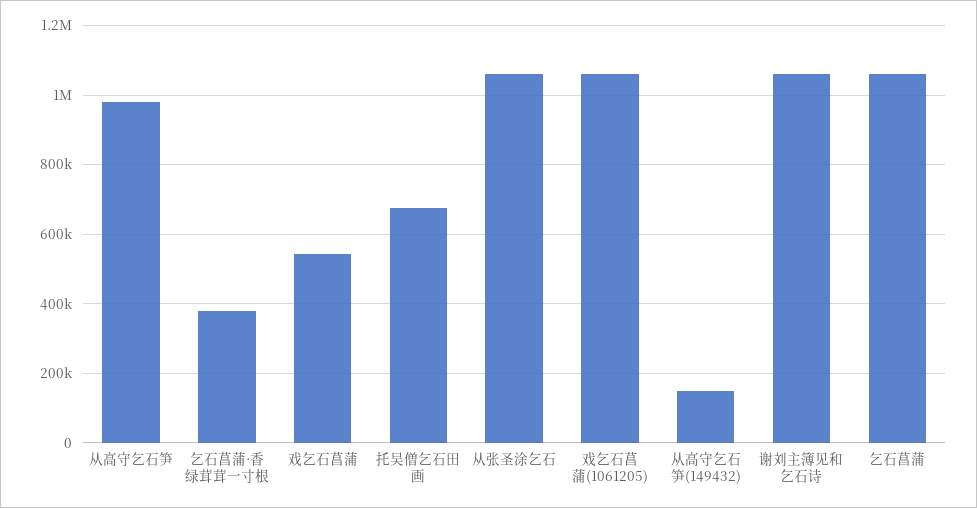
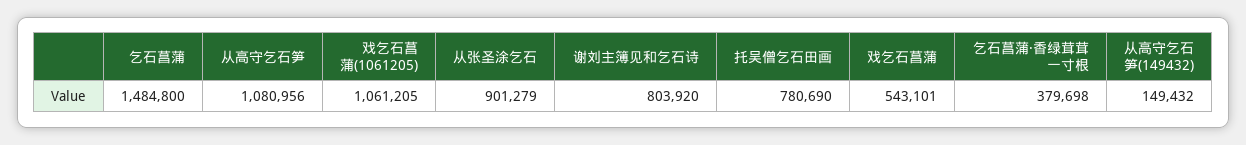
从高守乞石笋: 980000 -> 1080956
托吴僧乞石田画: 680000 -> 780690
从张圣涂乞石: 1060000 -> 901279
谢刘主簿见和乞石诗: 1060000 -> 803920
乞石菖蒲: 1060000 -> 1484800

